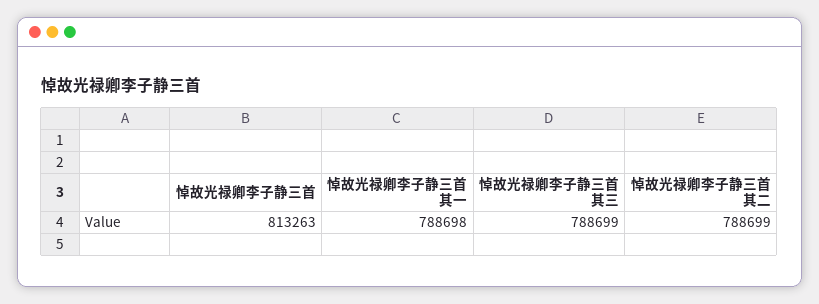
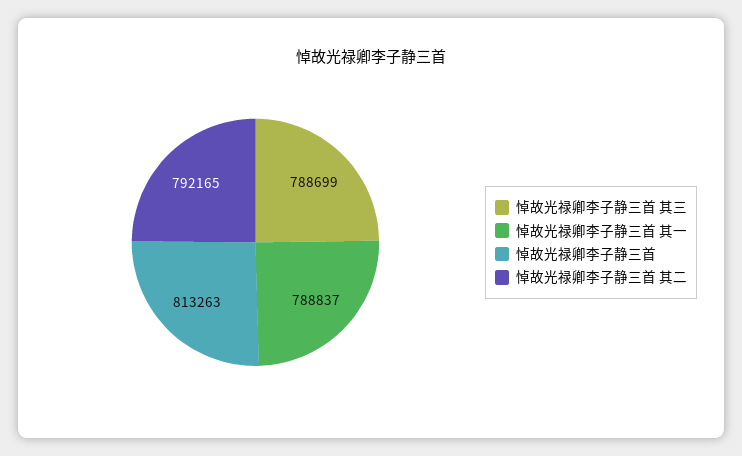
悼故光禄卿李子静三首 其一: 788698 -> 788837
悼故光禄卿李子静三首 其二: 788699 -> 792165

